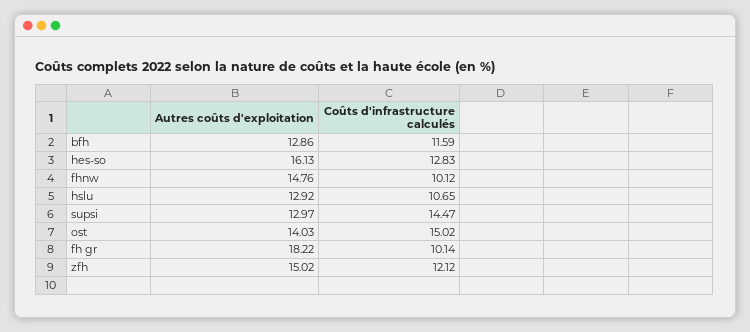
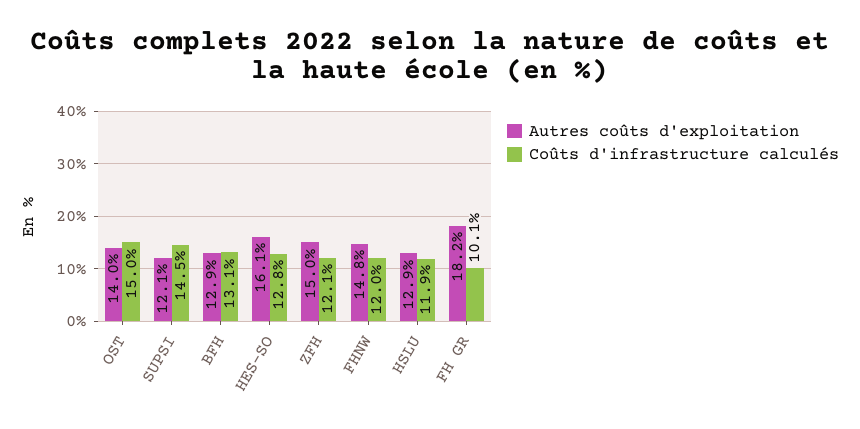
Coûts d'infrastructure calculés, bfh: 11.59 -> 13.1
Coûts d'infrastructure calculés, fhnw: 10.12 -> 12
Coûts d'infrastructure calculés, hslu: 10.65 -> 11.9
Autres coûts d'exploitation, supsi: 12.97 -> 12.1

